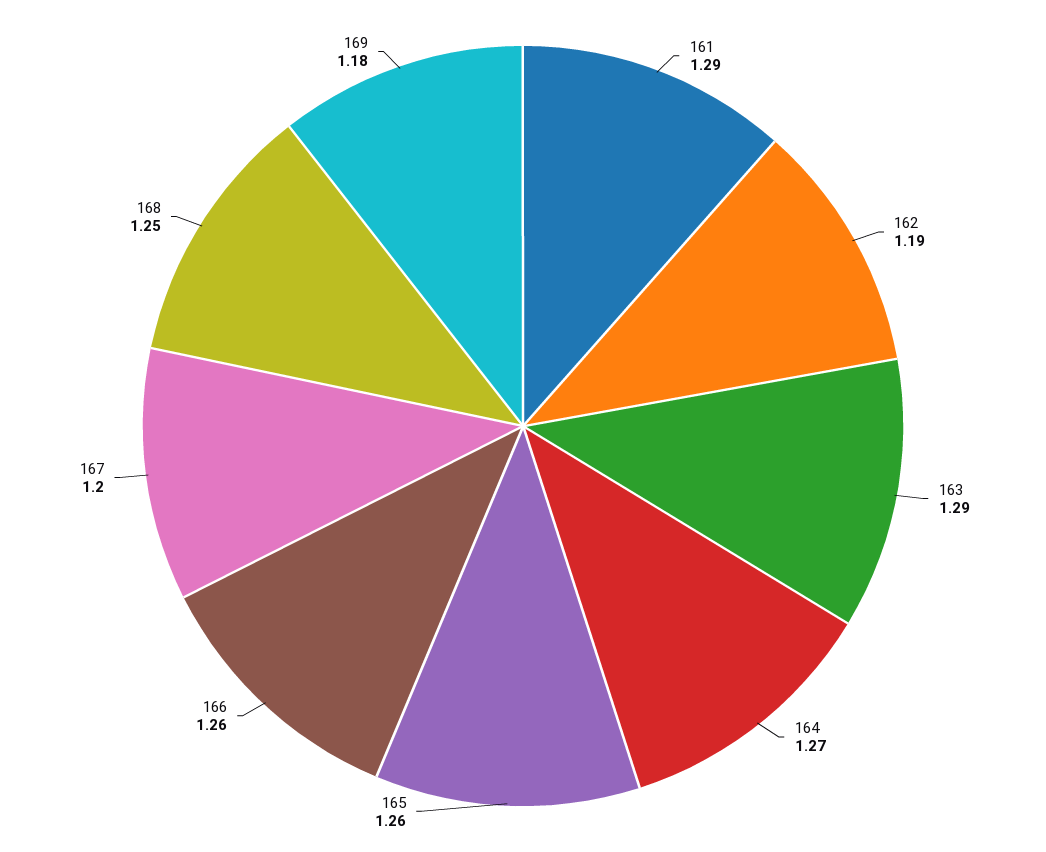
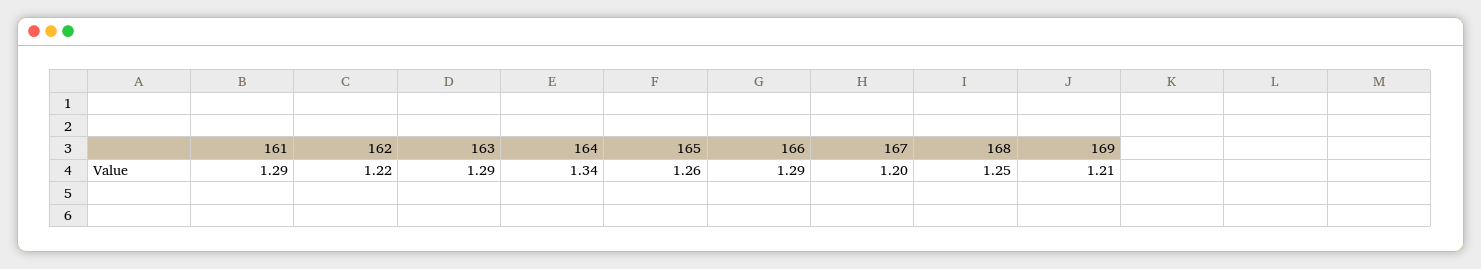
162: 1.19 -> 1.22
164: 1.27 -> 1.34
166: 1.26 -> 1.29
169: 1.18 -> 1.21

